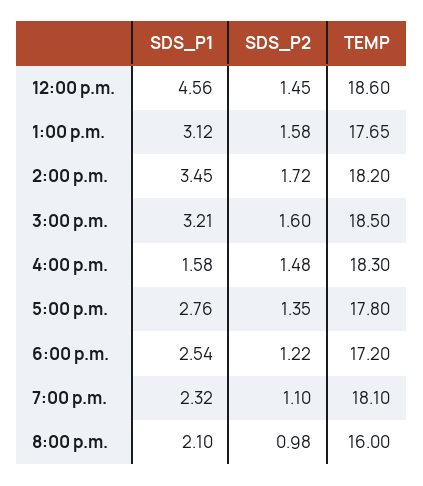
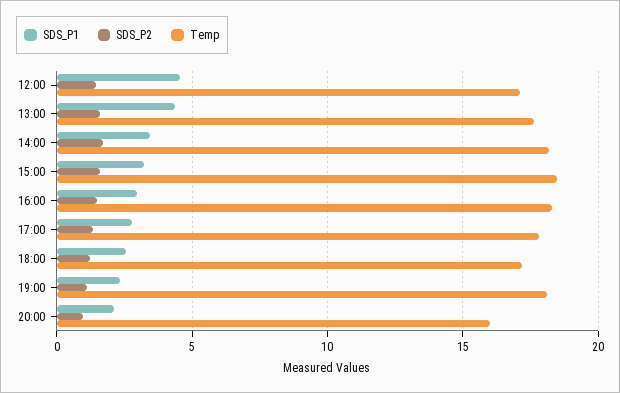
TEMP, 12:00 p.m.: 18.6 -> 17
SDS_P1, 1:00 p.m.: 3.12 -> 4.5
SDS_P1, 4:00 p.m.: 1.58 -> 3

